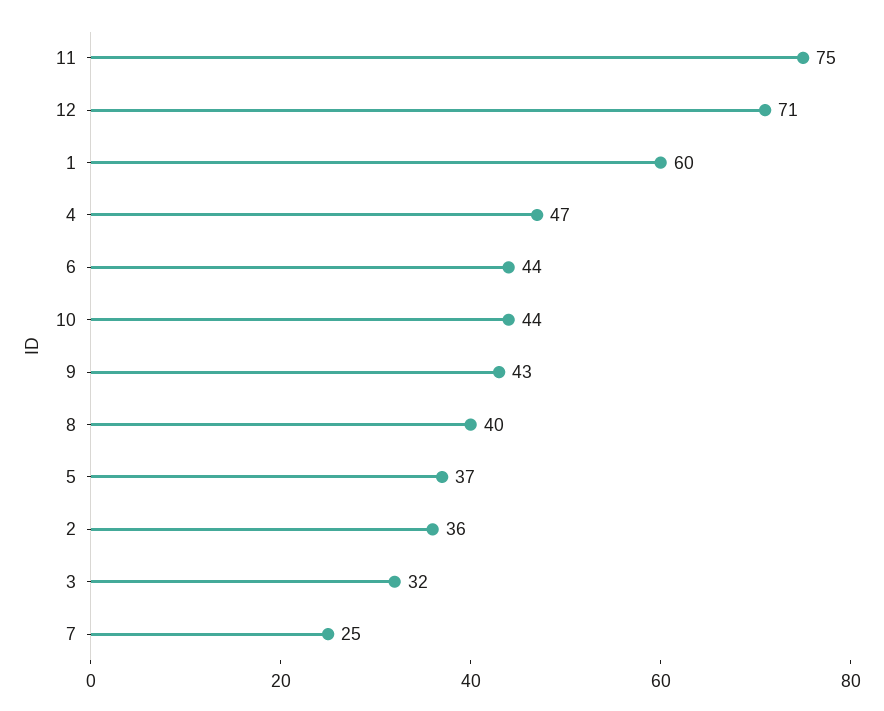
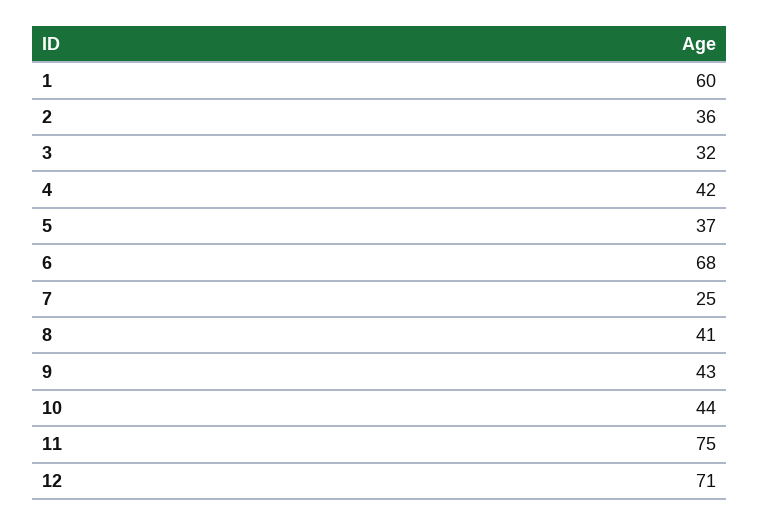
4: 47 -> 42
6: 44 -> 68
8: 40 -> 41

